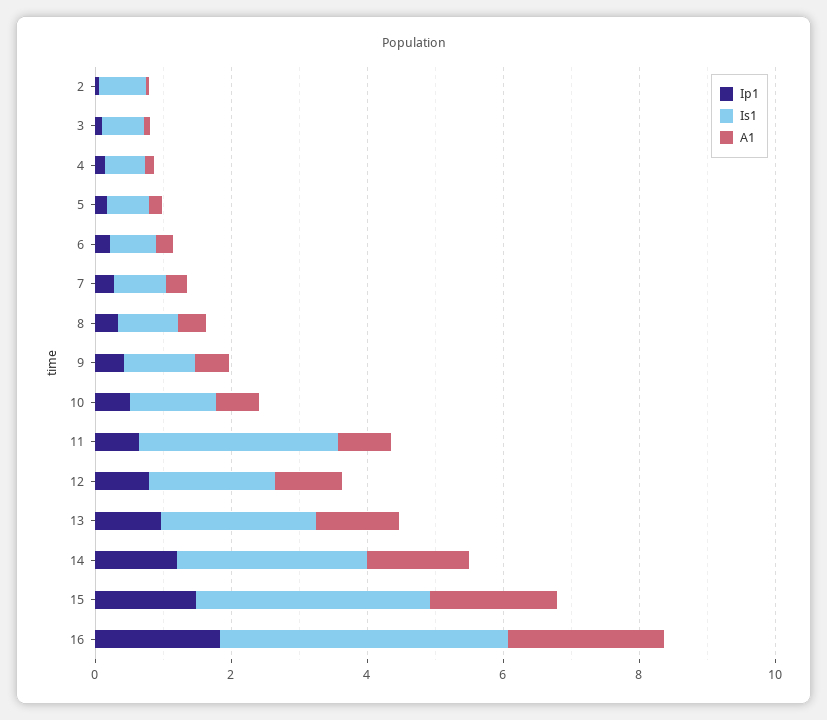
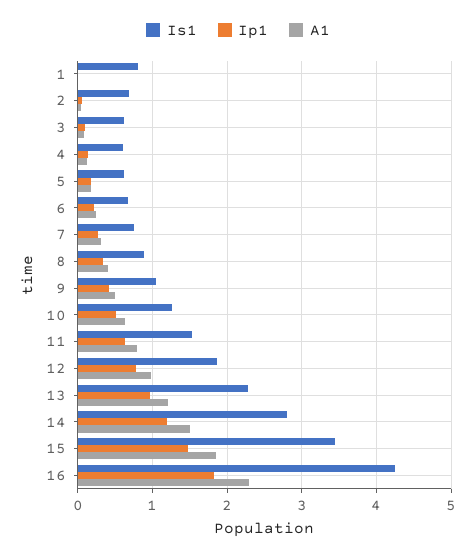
Is1, 11: 3 -> 1.5
Is1, 1: none -> 0.8
Ip1, 1: none -> 0
A1, 1: none -> 0

